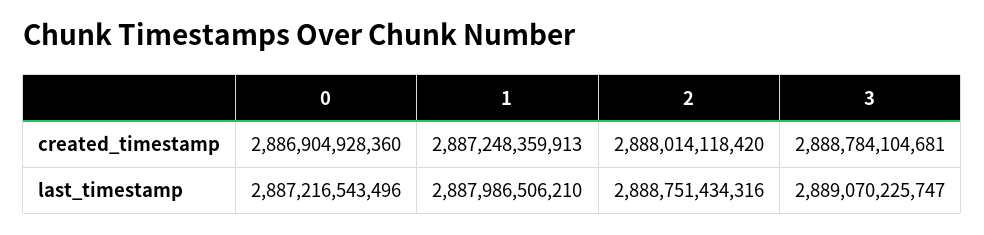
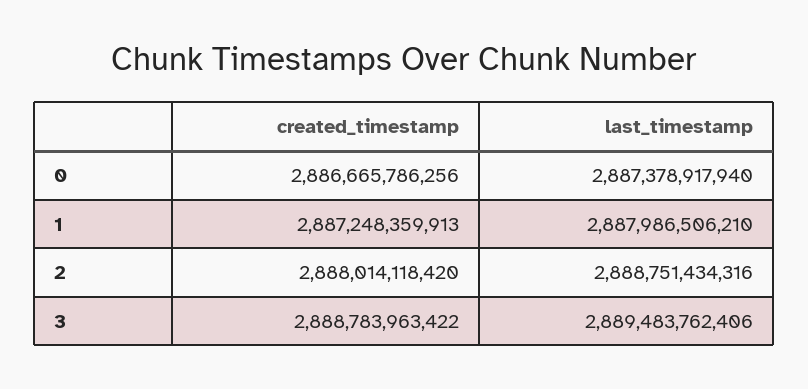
0, created_timestamp: 2886904928360 -> 2886665786256
3, created_timestamp: 2888784104681 -> 2888783963422
0, last_timestamp: 2887216543496 -> 2887378917940
3, last_timestamp: 2889070225747 -> 2889483762406

